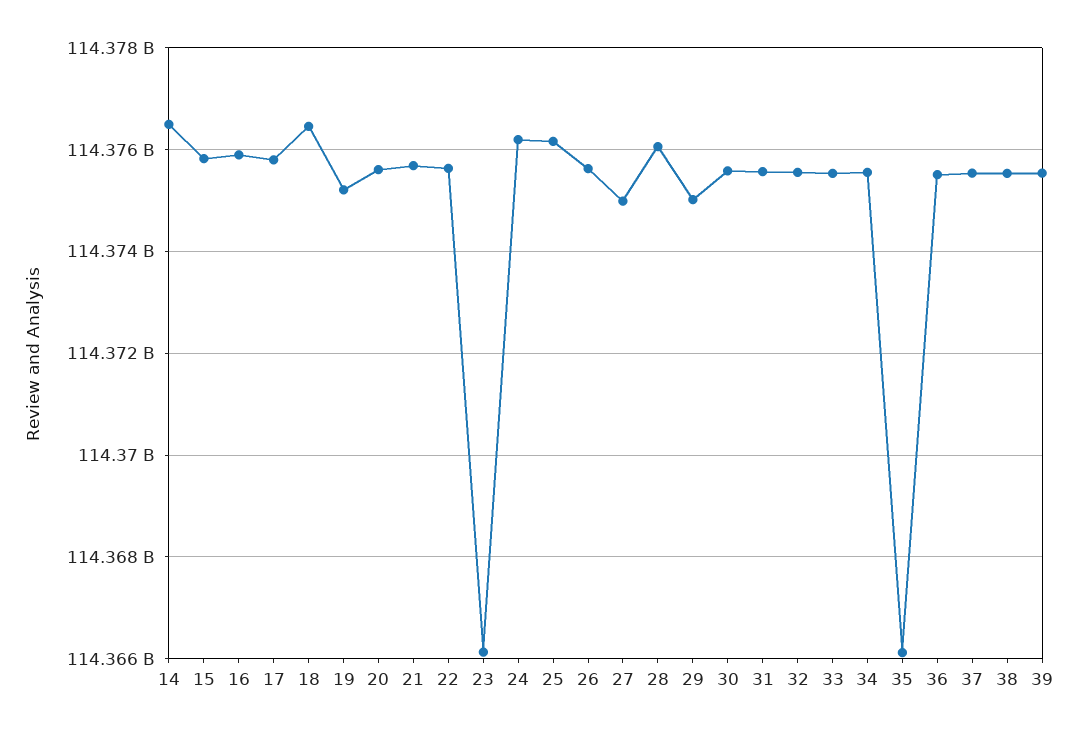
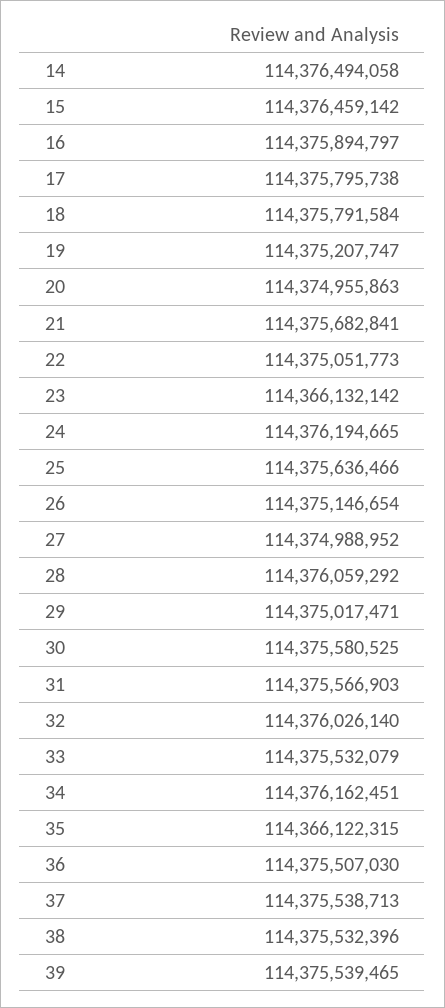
15: 114375800000 -> 114376459142
18: 114376400000 -> 114375791584
20: 114375600000 -> 114374955863
22: 114375600000 -> 114375051773
25: 114376200000 -> 114375636466
26: 114375600000 -> 114375146654
32: 114375600000 -> 114376026140
34: 114375600000 -> 114376162451

